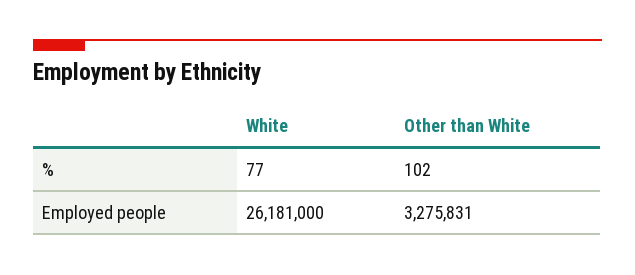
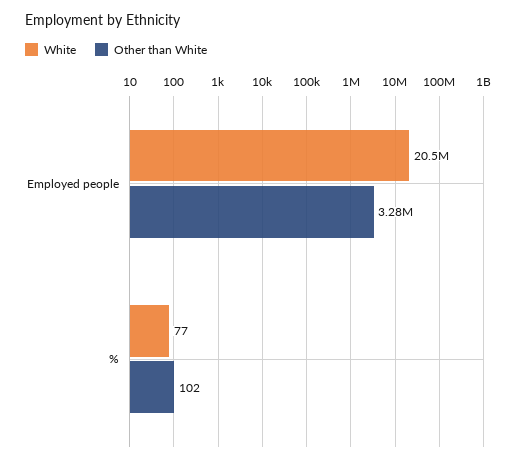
White, Employed people: 26181000 -> 20500000

